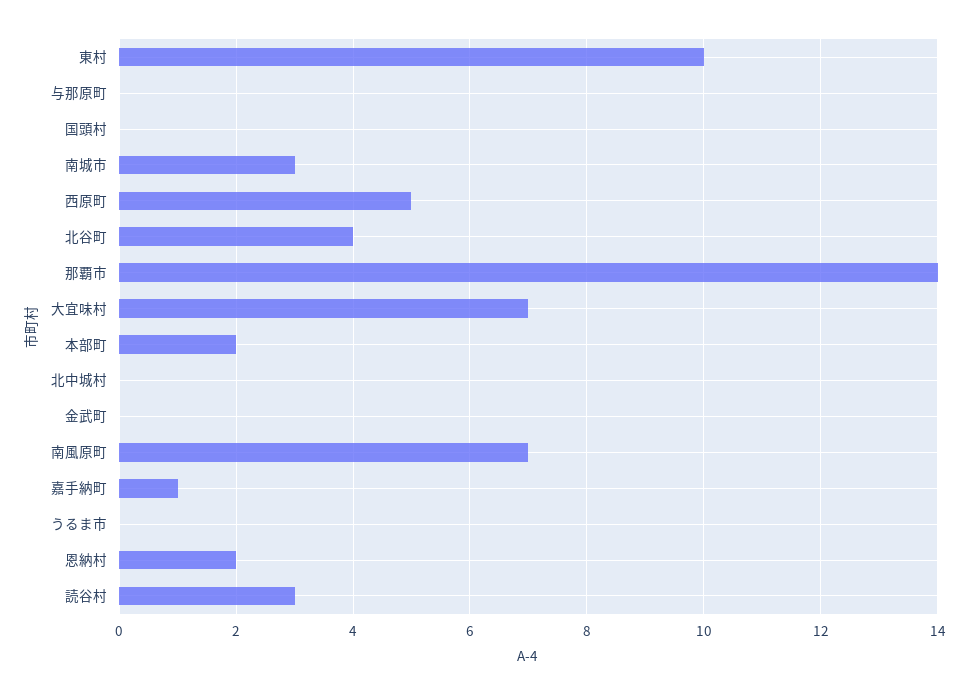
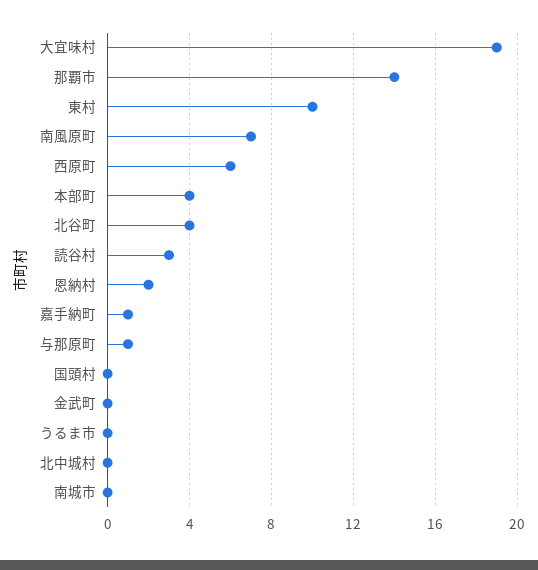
与那原町: 0 -> 1
南城市: 3 -> 0
西原町: 5 -> 6
大宜味村: 7 -> 19
本部町: 2 -> 4

